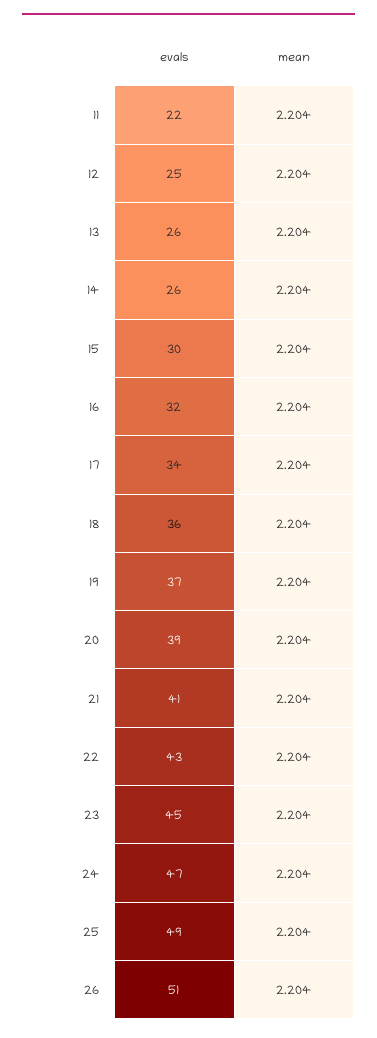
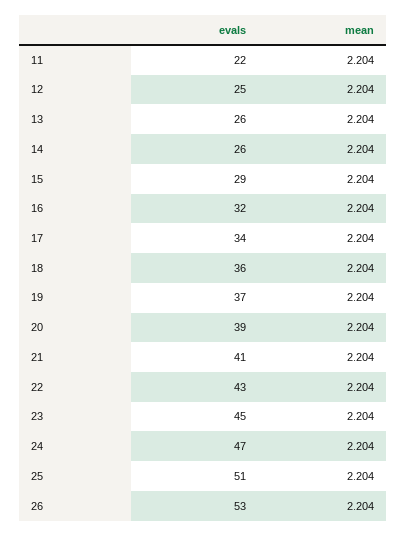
evals, 15: 30 -> 29
evals, 25: 49 -> 51
evals, 26: 51 -> 53

